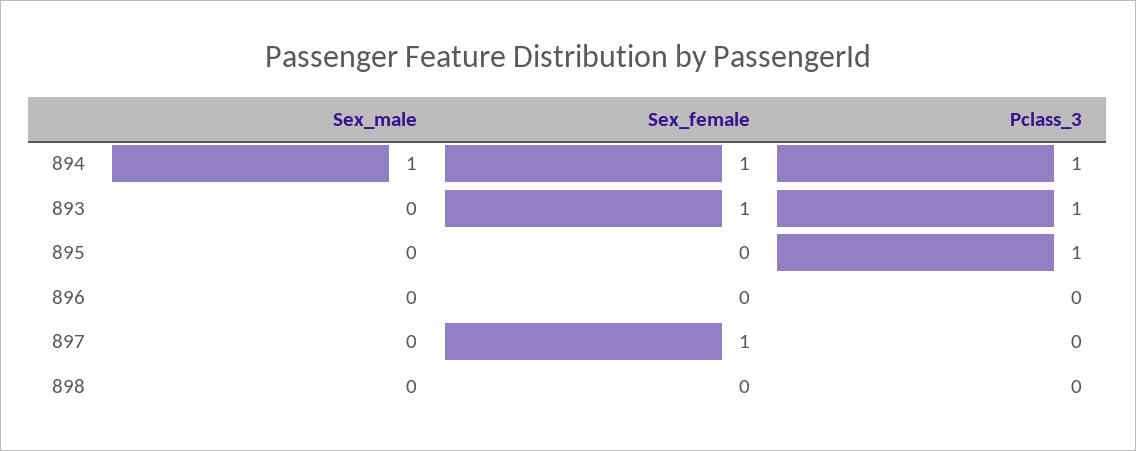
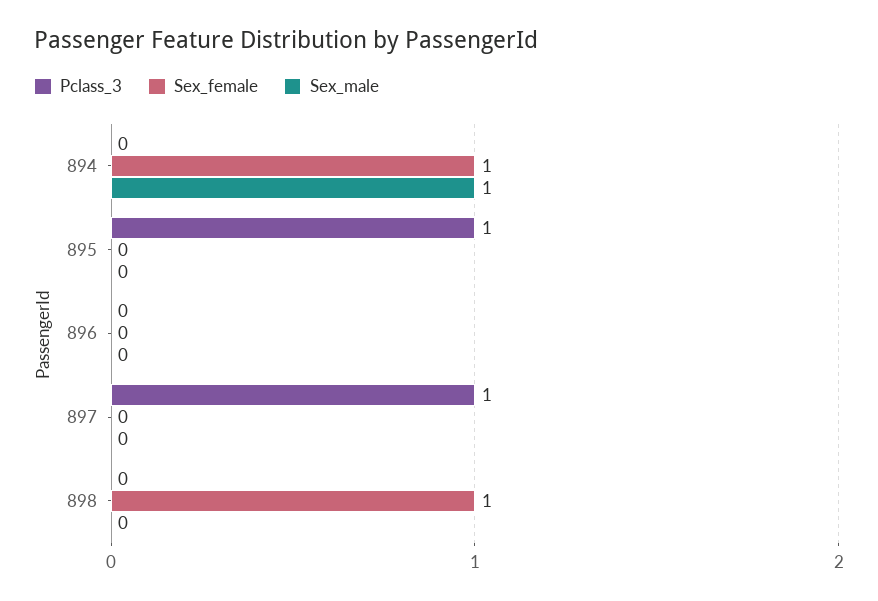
Pclass_3, 894: 1 -> 0
Sex_male, 893: 0 -> none
Sex_female, 893: 1 -> none
Pclass_3, 893: 1 -> none
Sex_female, 897: 1 -> 0
Pclass_3, 897: 0 -> 1
Sex_female, 898: 0 -> 1

